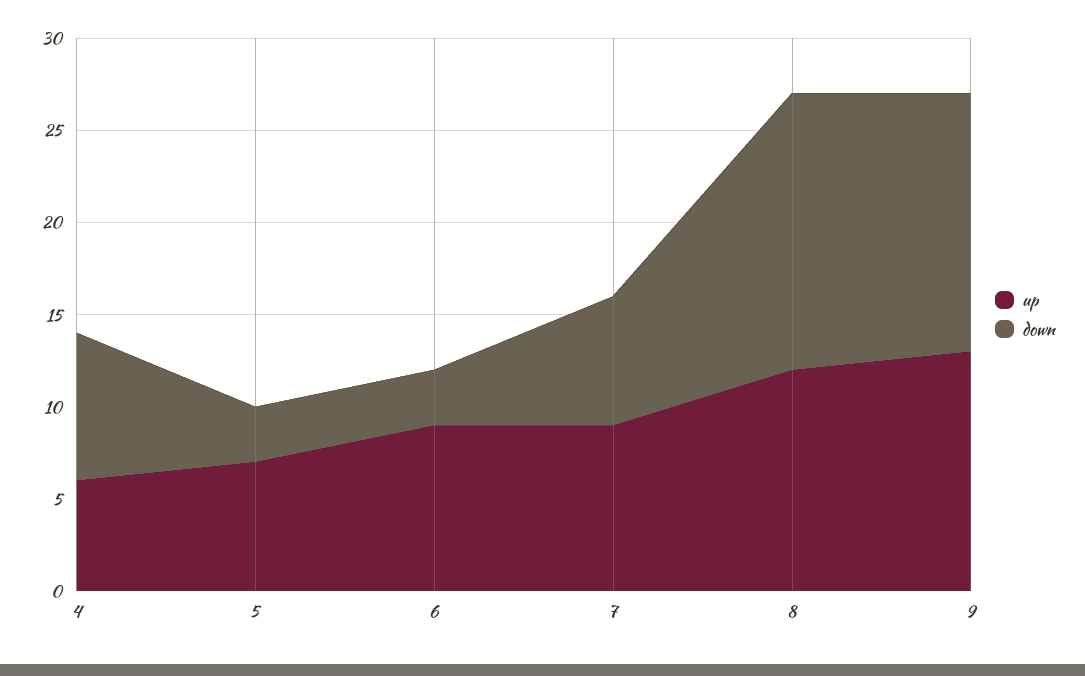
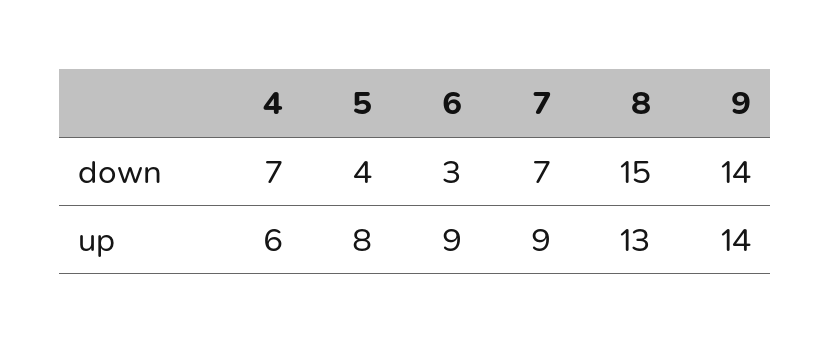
down, 4: 8 -> 7
up, 5: 7 -> 8
down, 5: 3 -> 4
up, 8: 12 -> 13
up, 9: 13 -> 14

